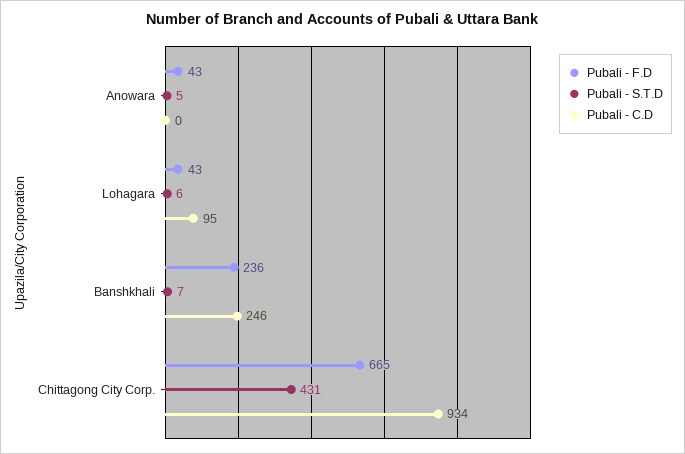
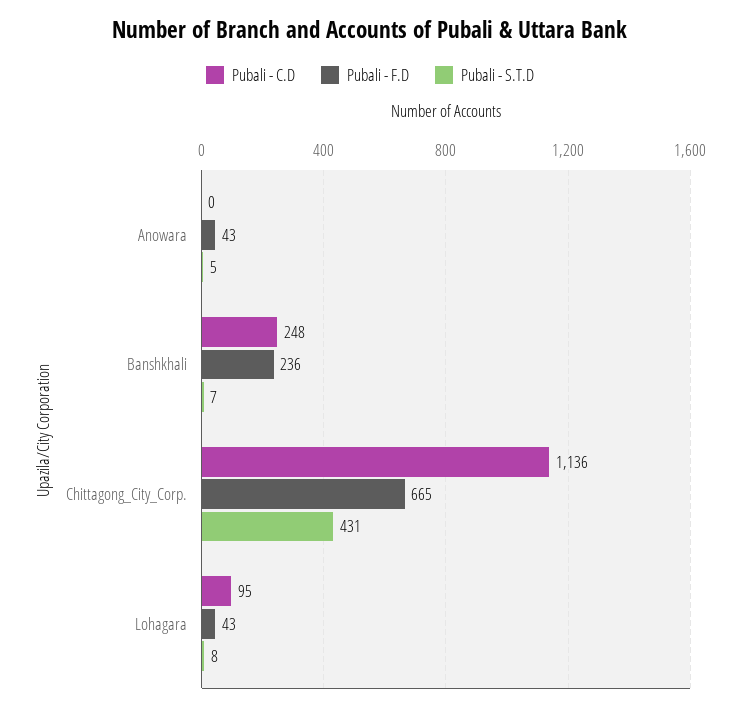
Pubali - S.T.D, Lohagara: 6 -> 8
Pubali - C.D, Banshkhali: 246 -> 248
Pubali - C.D, Chittagong City Corp.: 934 -> 1136

